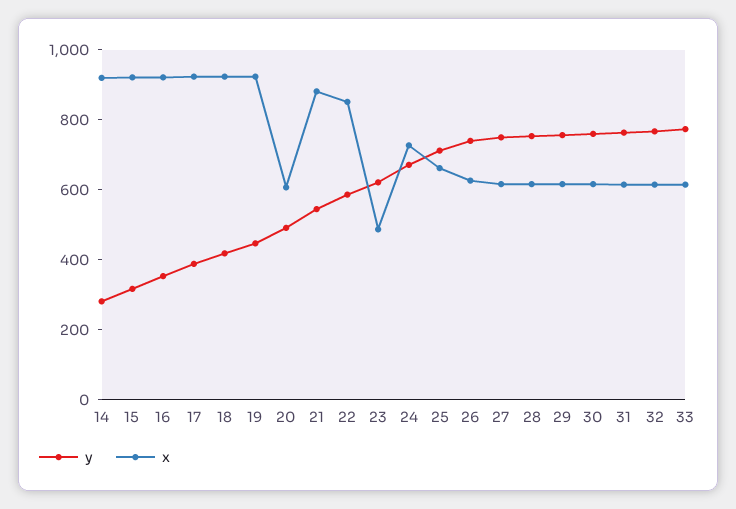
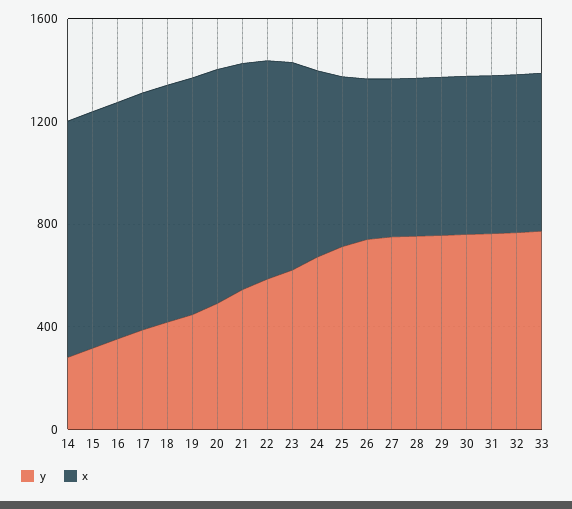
x, 20: 600 -> 900
x, 23: 500 -> 800

